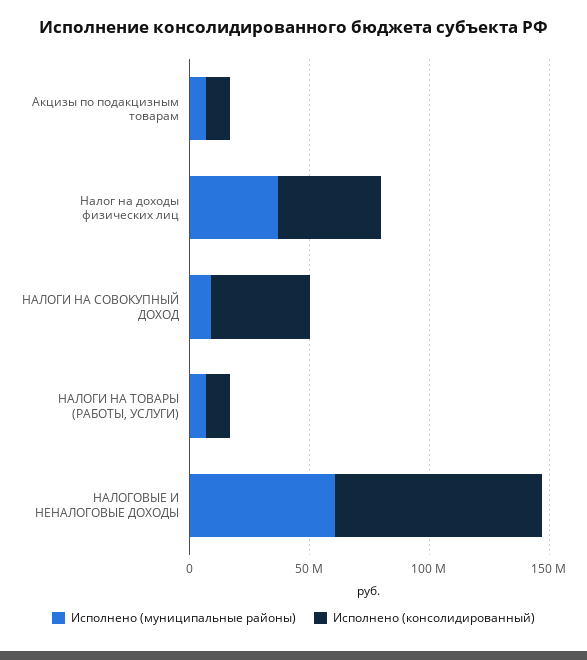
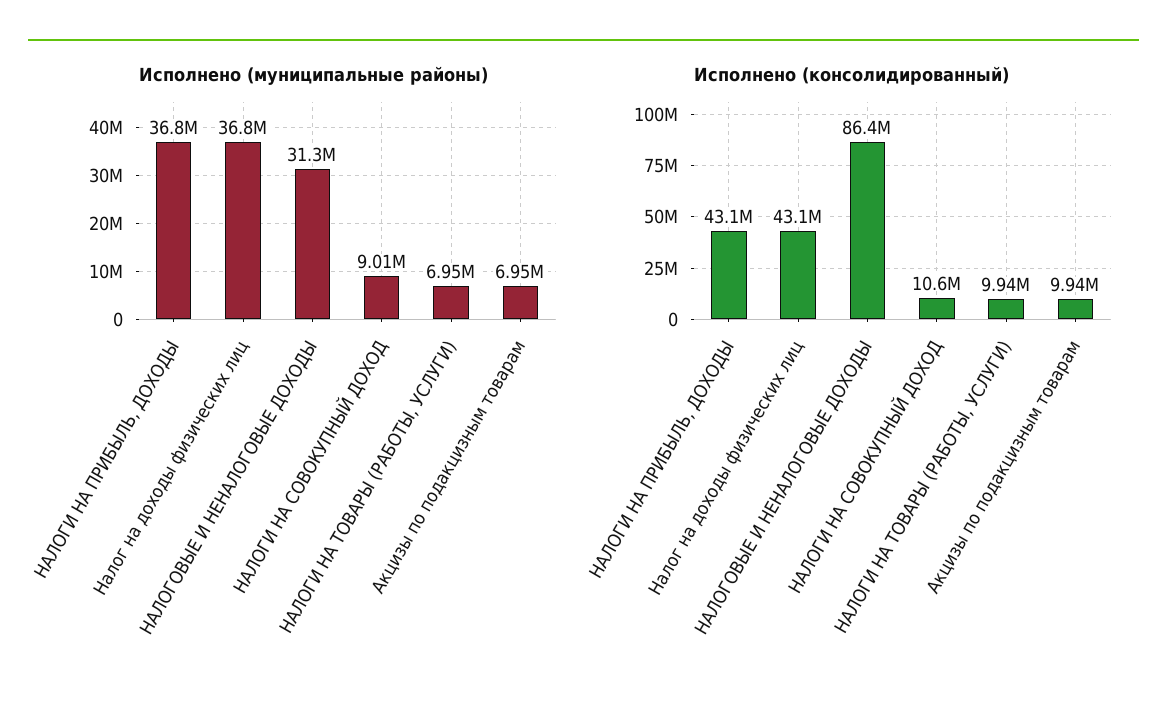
Исполнено (консолидированный), НАЛОГИ НА СОВОКУПНЫЙ ДОХОД: 40000000 -> 10600000
Исполнено (муниципальные районы), НАЛОГОВЫЕ И НЕНАЛОГОВЫЕ ДОХОДЫ: 60000000 -> 31300000
Исполнено (муниципальные районы), НАЛОГИ НА ПРИБЫЛЬ, ДОХОДЫ: none -> 36800000
Исполнено (консолидированный), НАЛОГИ НА ПРИБЫЛЬ, ДОХОДЫ: none -> 43100000

